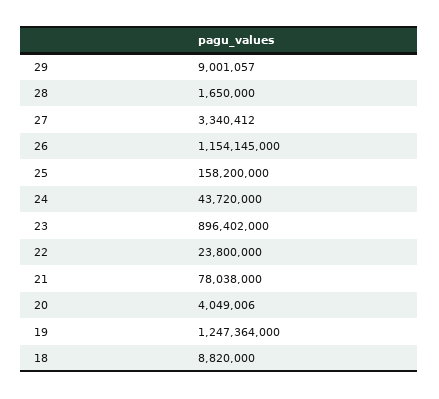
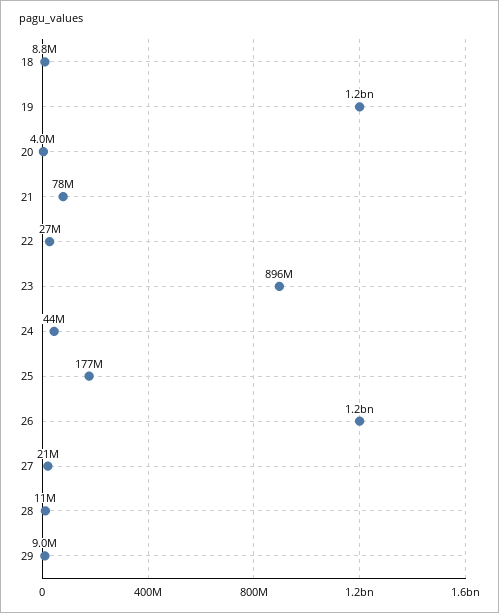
28: 1650000 -> 11000000
27: 3340412 -> 21000000
25: 158200000 -> 177000000
22: 23800000 -> 27000000

